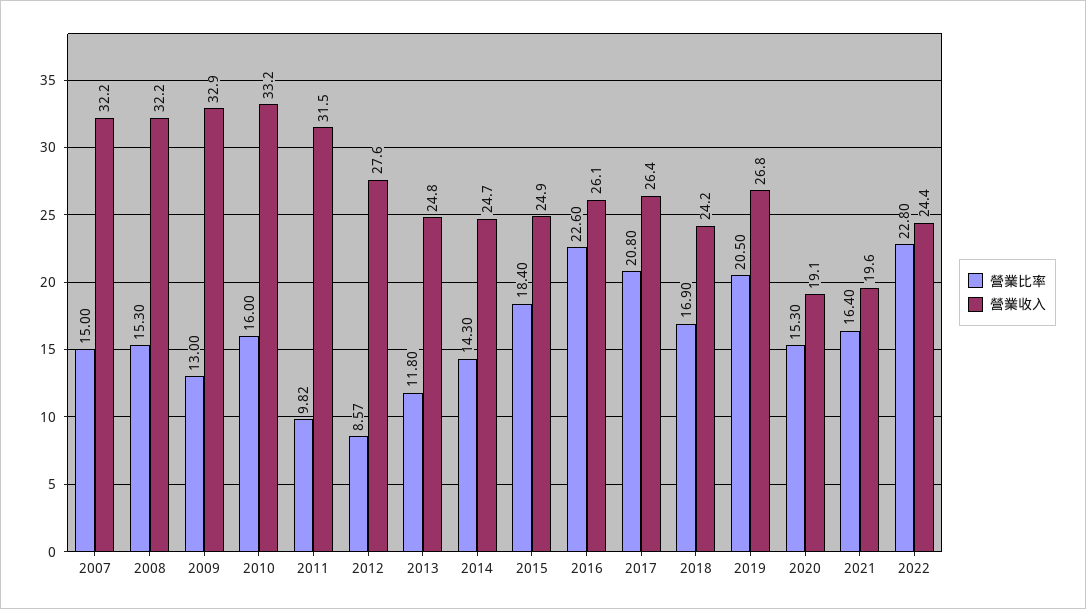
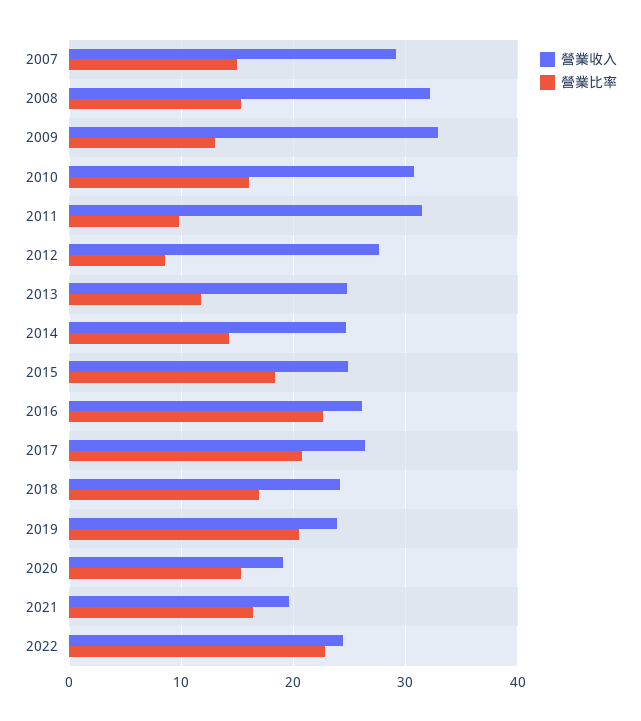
營業收入, 2007: 32.2 -> 29
營業收入, 2010: 33.2 -> 31
營業收入, 2019: 26.8 -> 24

